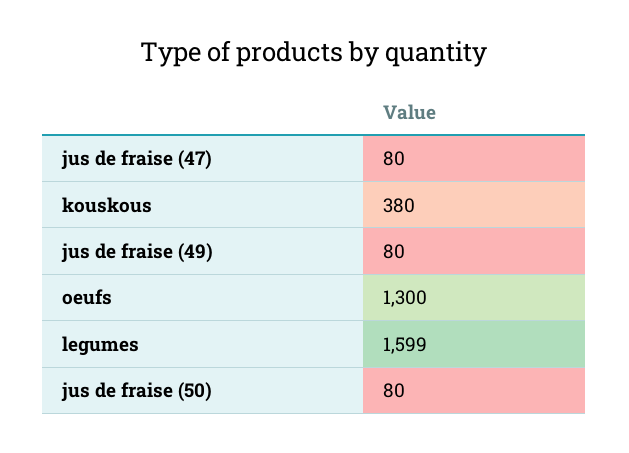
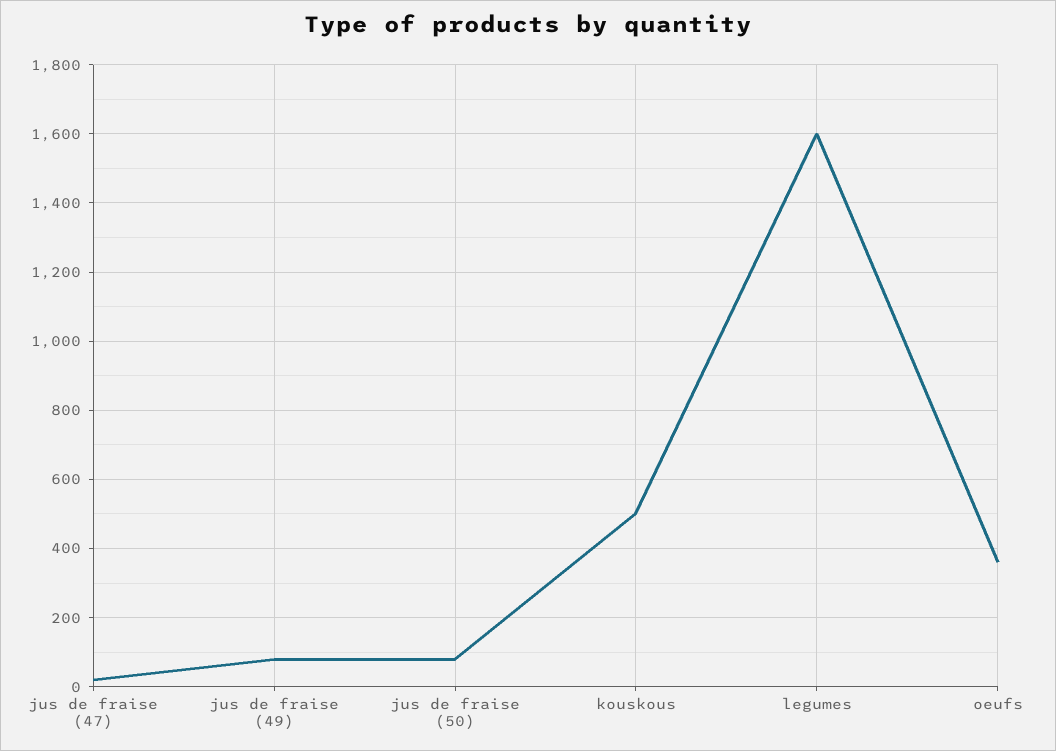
jus de fraise (47): 80 -> 20
kouskous: 380 -> 500
oeufs: 1300 -> 360

